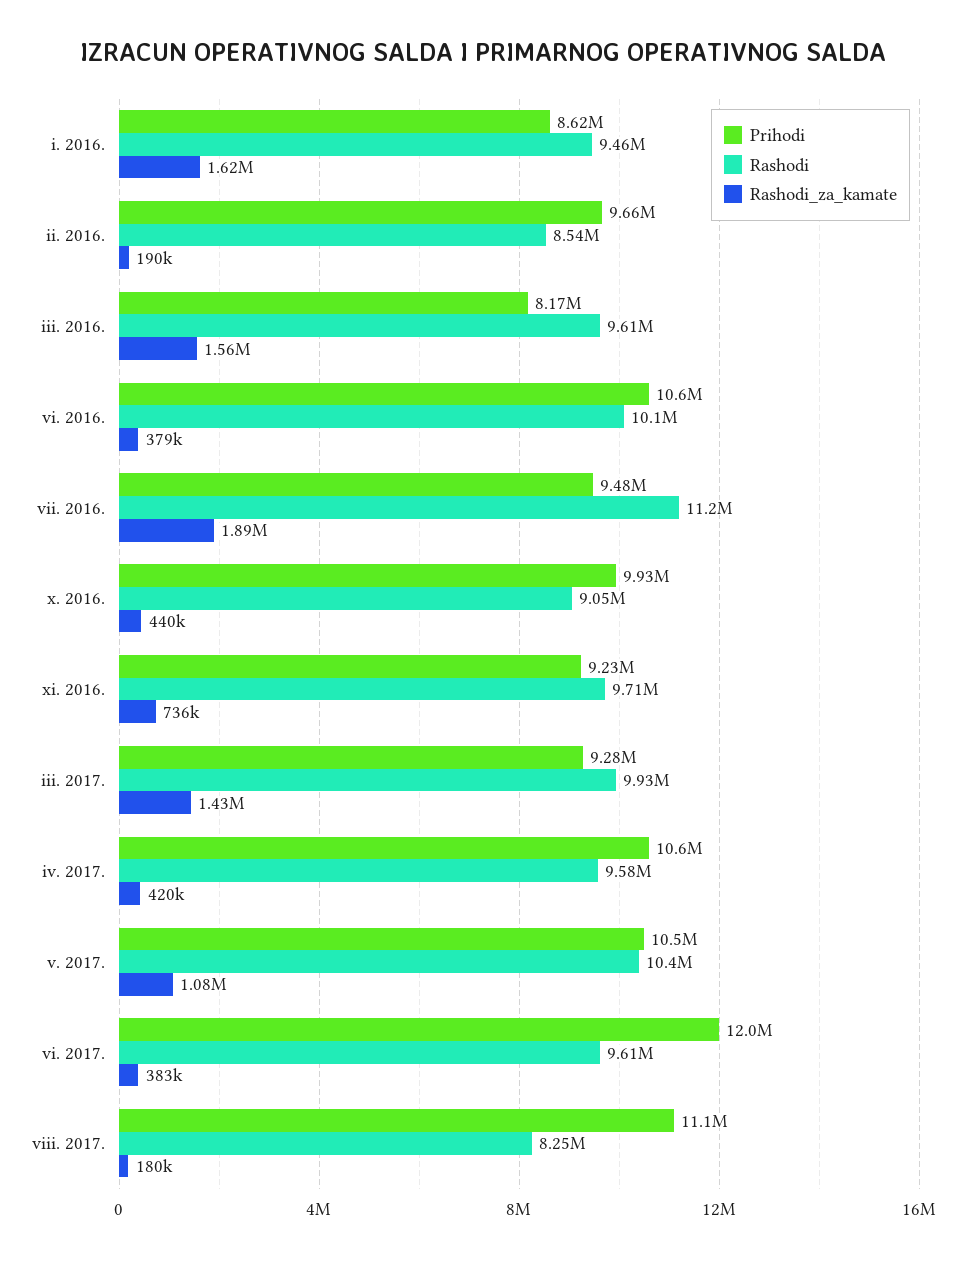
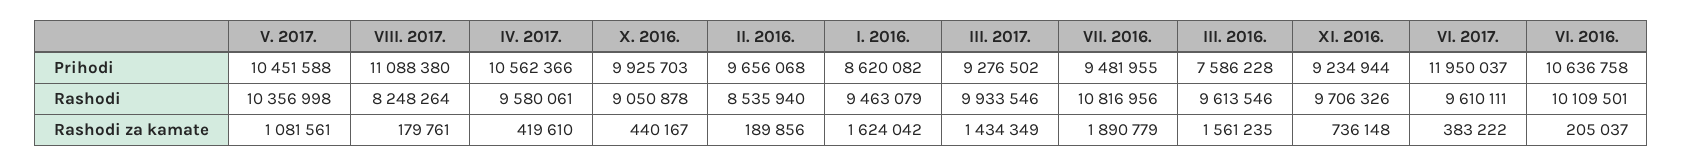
Prihodi, iii. 2016.: 8170000 -> 7586228
Rashodi_za_kamate, vi. 2016.: 379000 -> 205037
Rashodi, vii. 2016.: 11200000 -> 10816956

